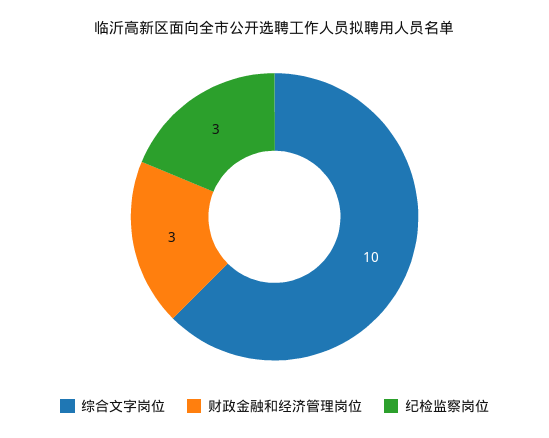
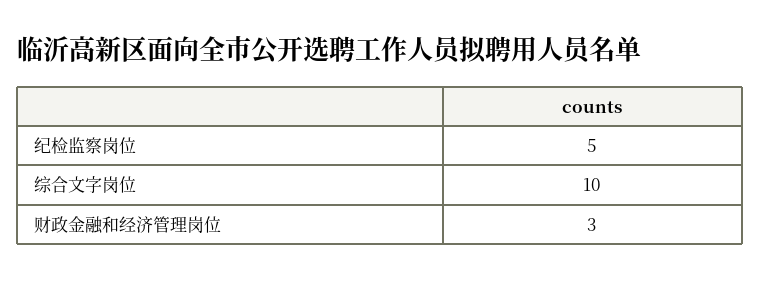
纪检监察岗位: 3 -> 5

